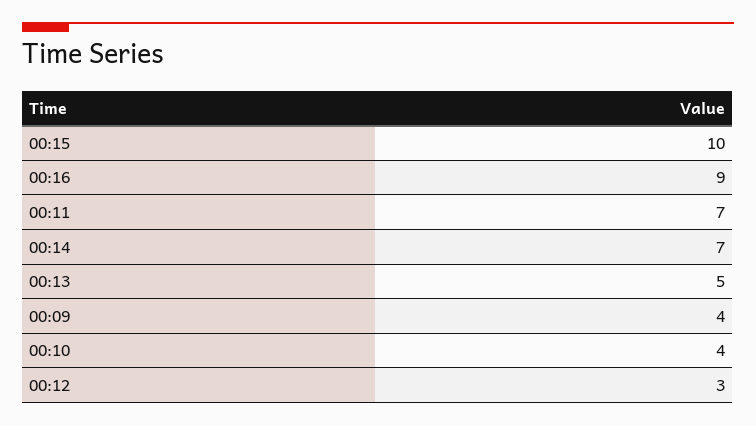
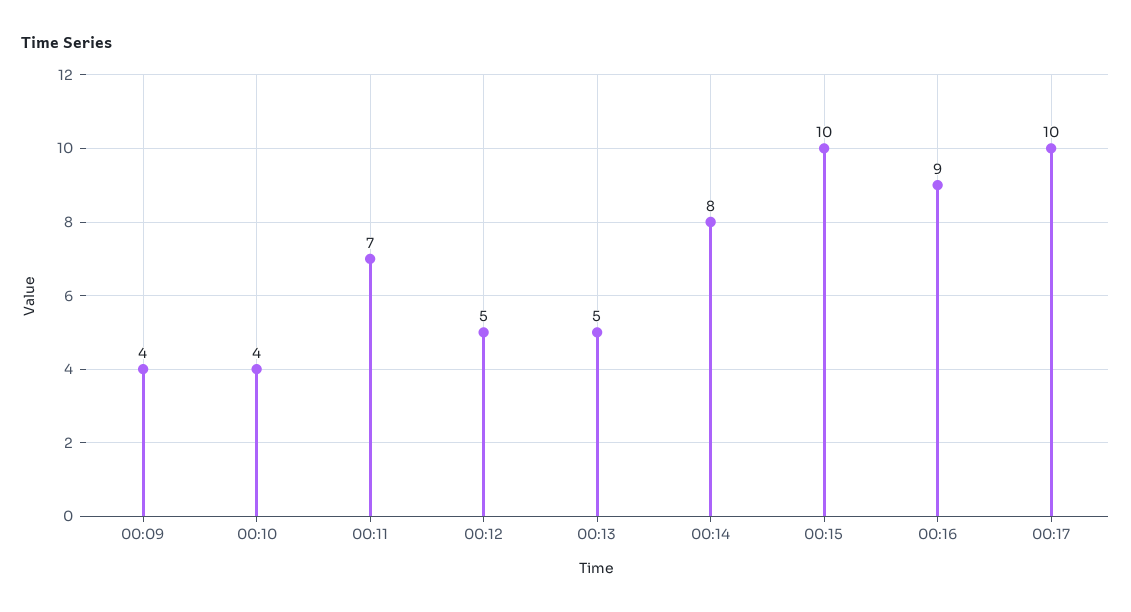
00:14: 7 -> 8
00:12: 3 -> 5
00:17: none -> 10

